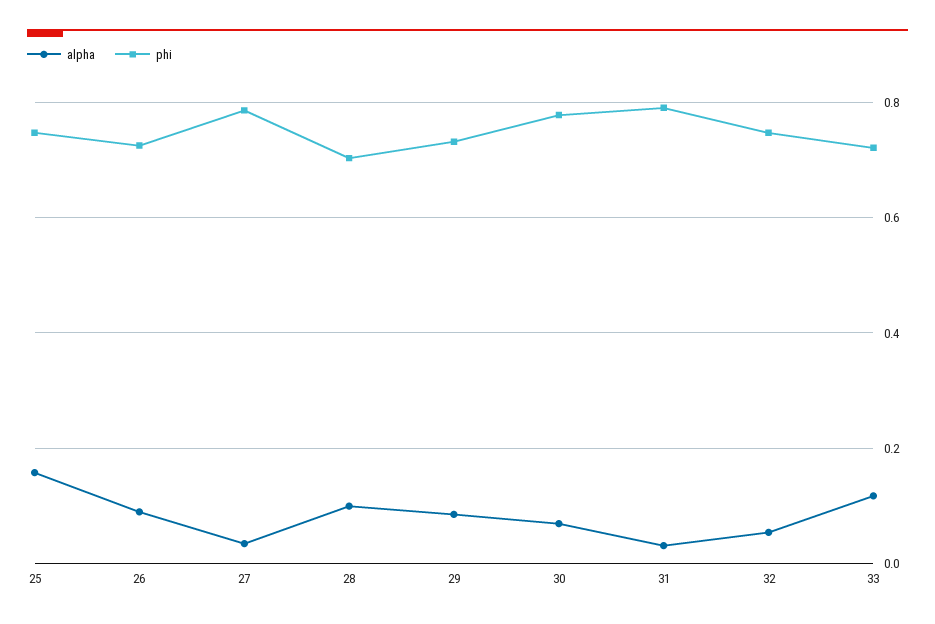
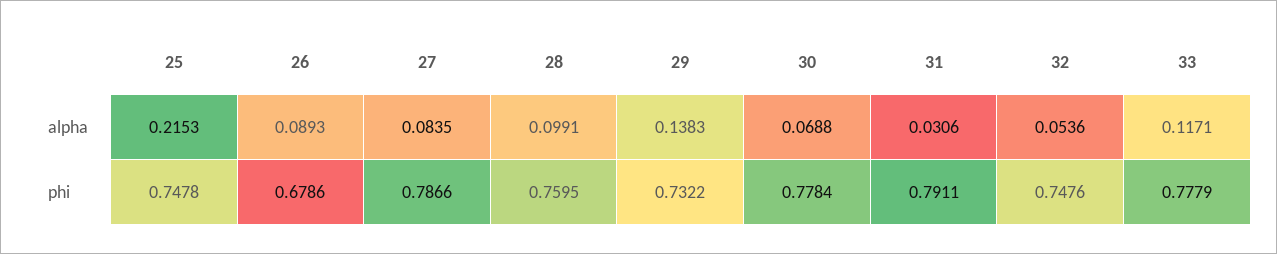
alpha, 25: 0.16 -> 0.2153
phi, 26: 0.72 -> 0.6786
alpha, 27: 0.04 -> 0.0835
phi, 28: 0.7 -> 0.7595
alpha, 29: 0.08 -> 0.1383
phi, 33: 0.72 -> 0.7779

